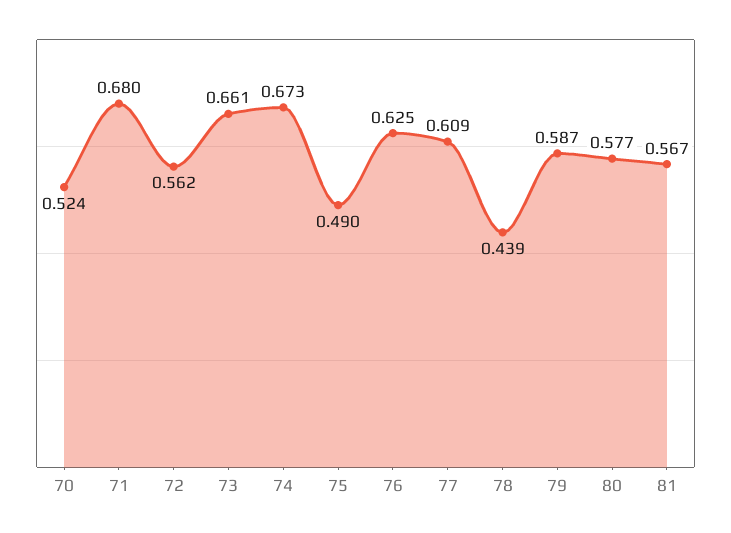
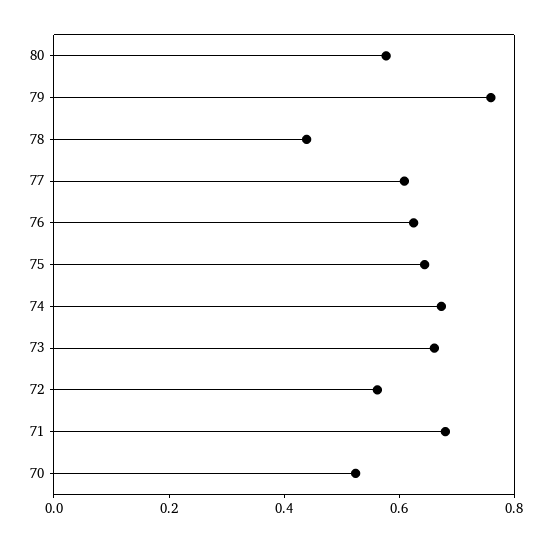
75: 0.49 -> 0.65
79: 0.587 -> 0.75
81: 0.567 -> none

